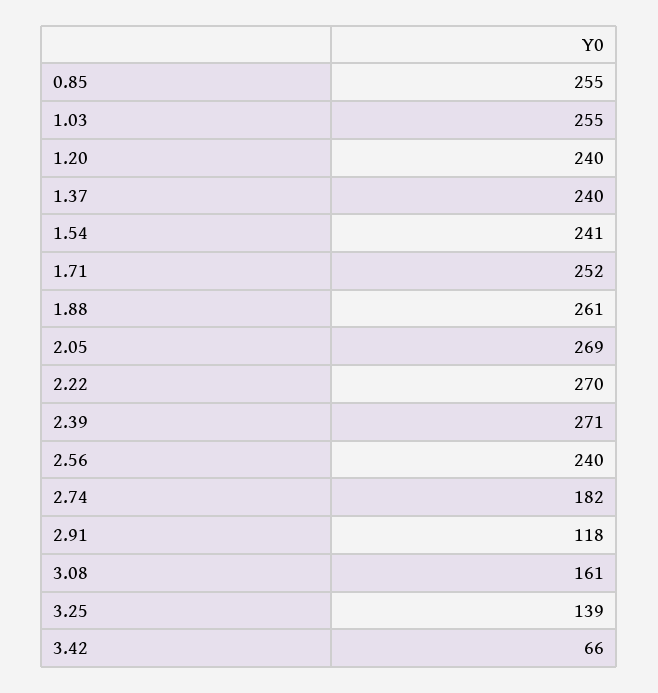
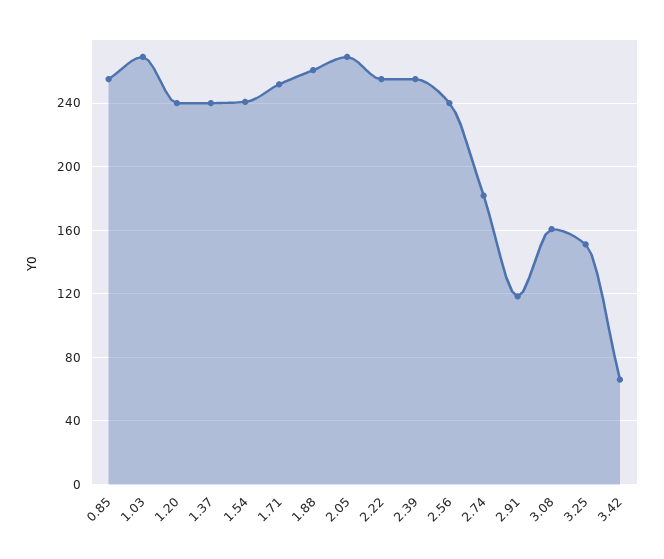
1.03: 255 -> 270
2.22: 270 -> 255
2.39: 271 -> 255
3.25: 139 -> 150

